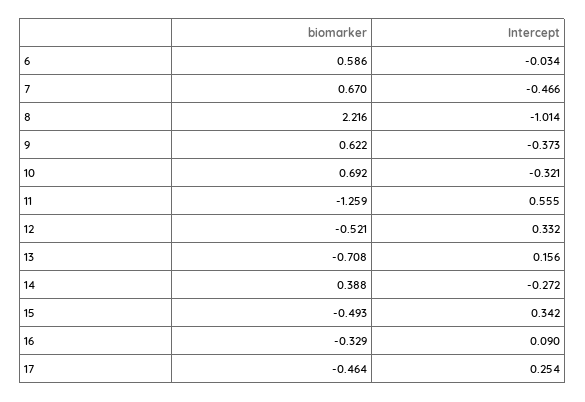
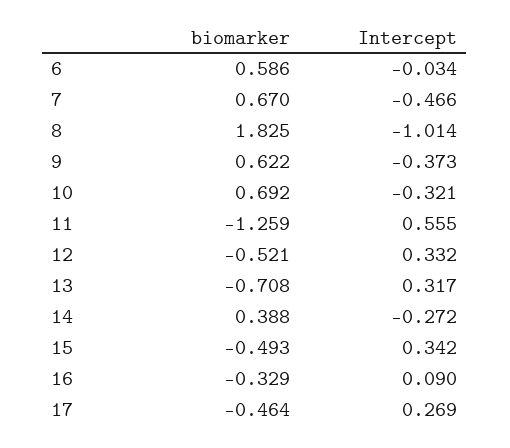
biomarker, 8: 2.216 -> 1.825
Intercept, 13: 0.156 -> 0.317
Intercept, 17: 0.254 -> 0.269

